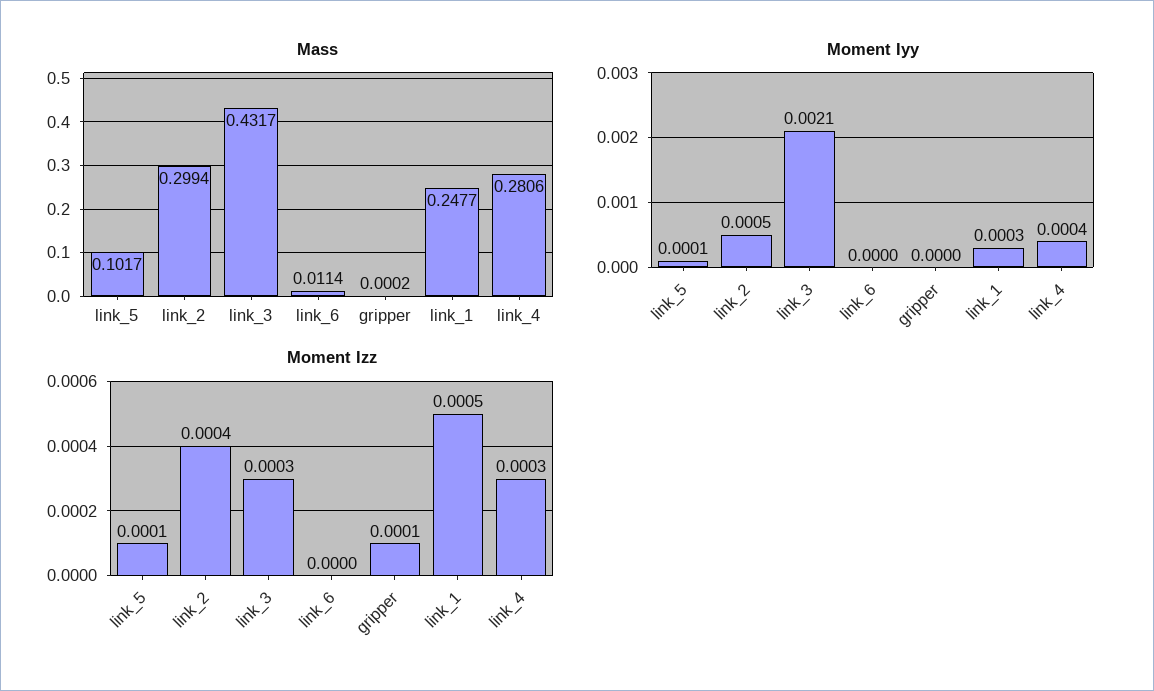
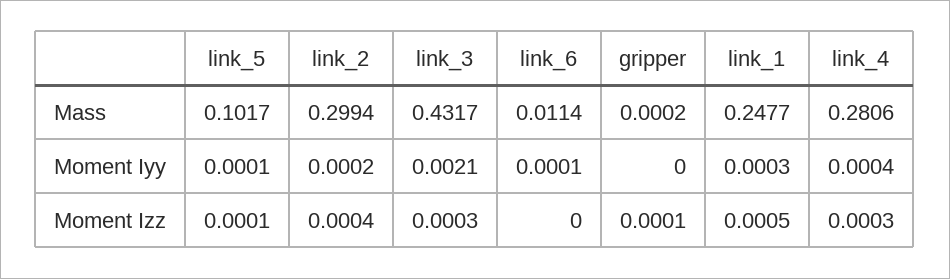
Moment Iyy, link_2: 0.0005 -> 0.0002
Moment Iyy, link_6: 0 -> 0.0001

